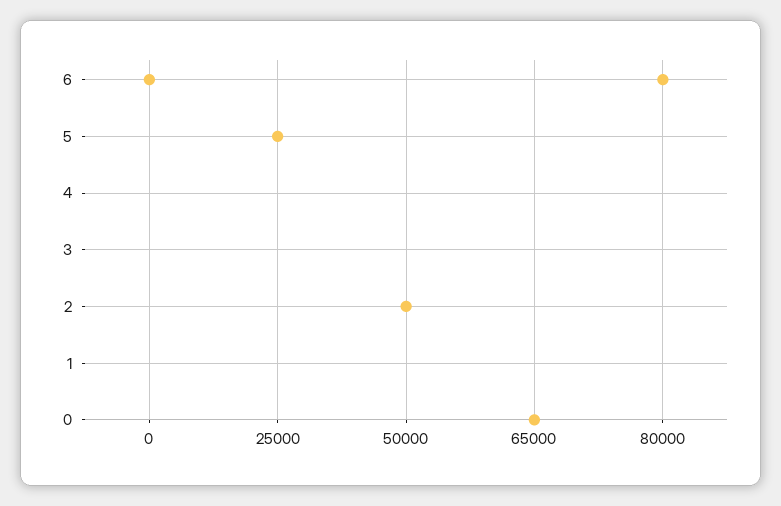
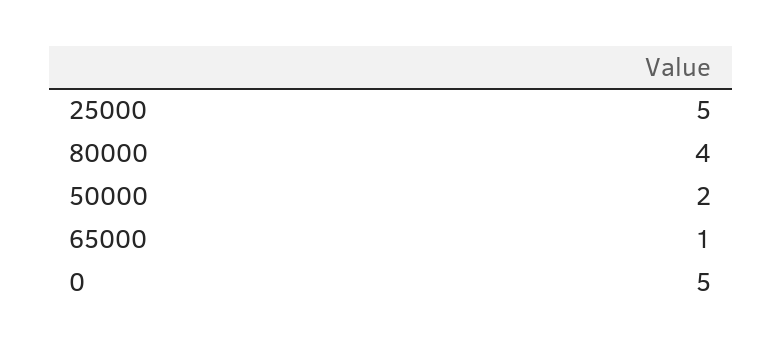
0: 6 -> 5
65000: 0 -> 1
80000: 6 -> 4

